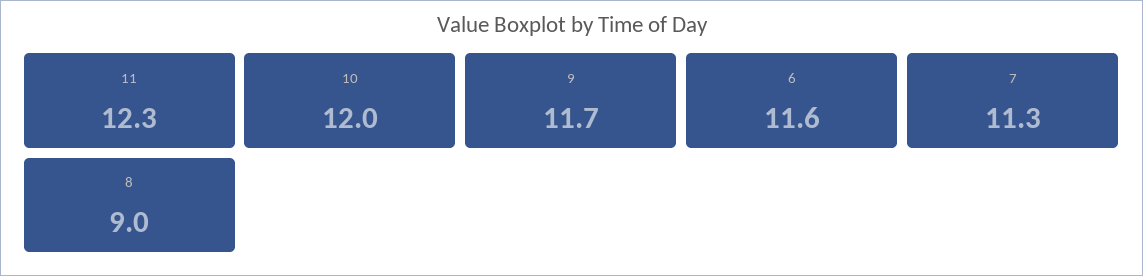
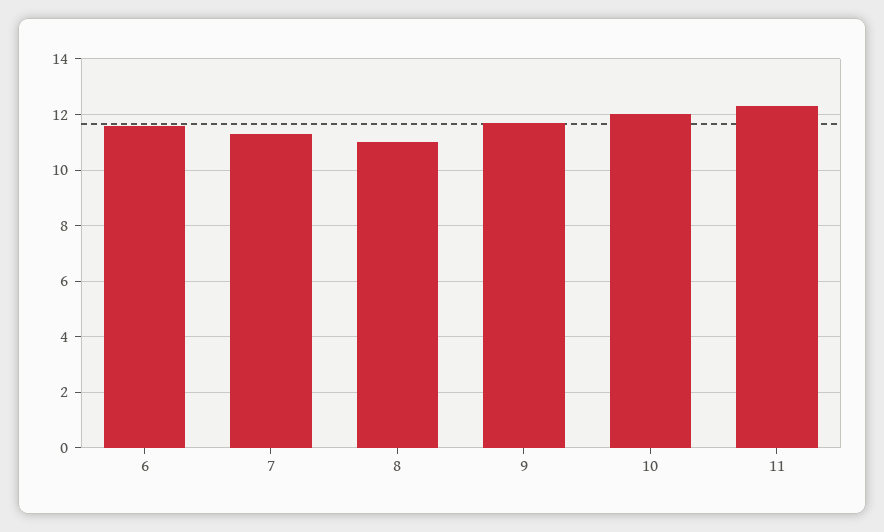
8: 9 -> 11

